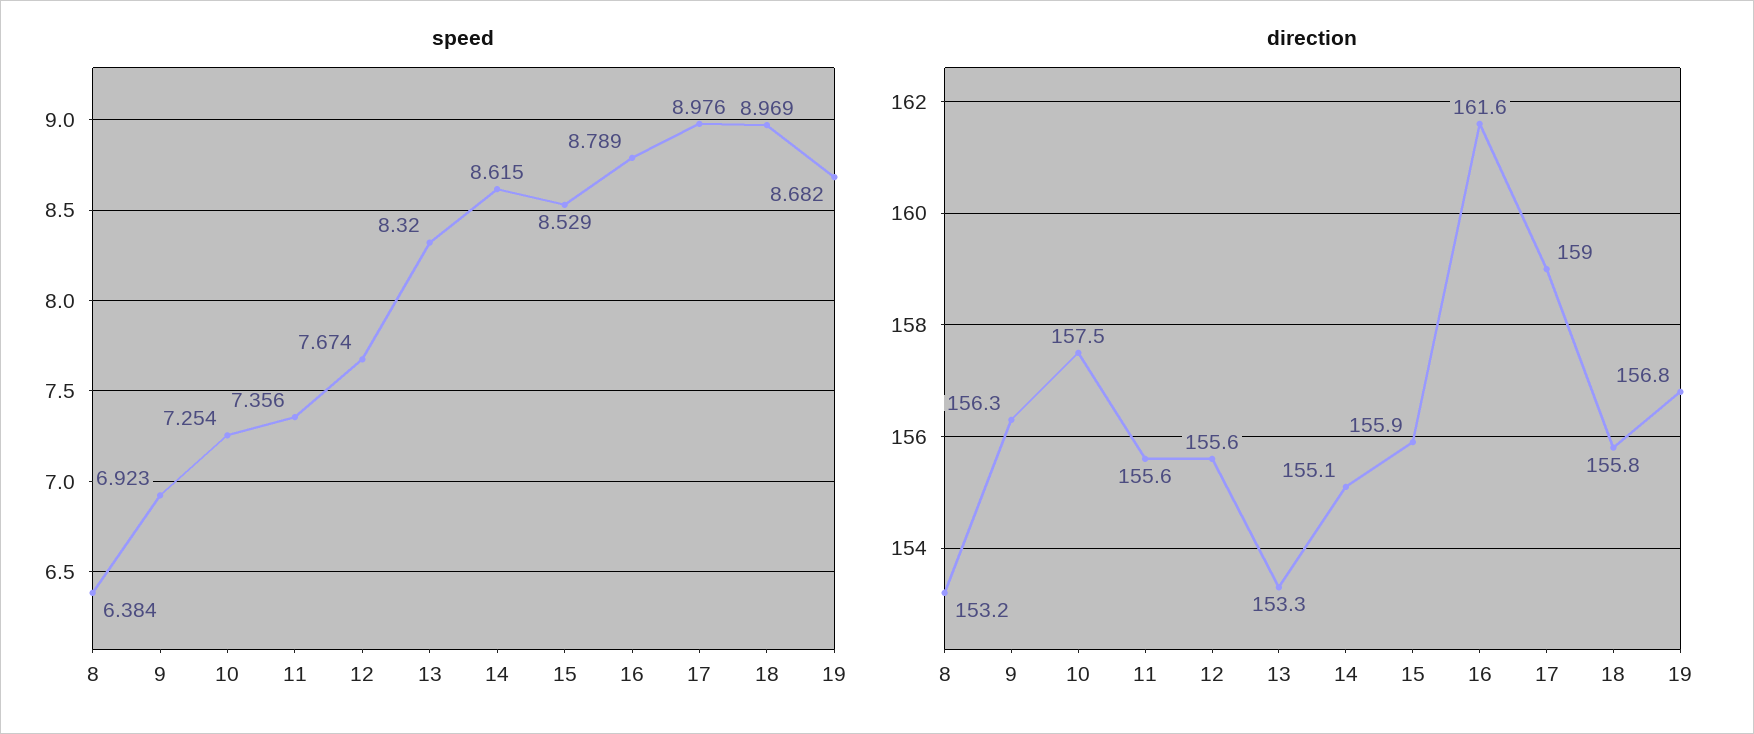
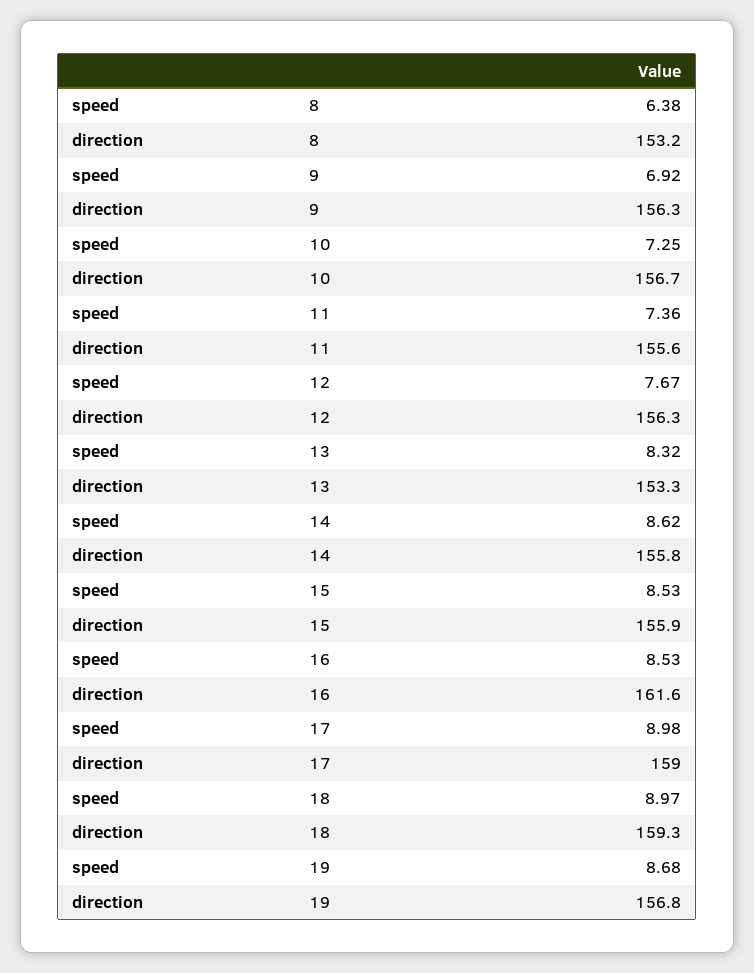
speed, 16: 8.789 -> 8.53
direction, 10: 157.5 -> 156.7
direction, 12: 155.6 -> 156.3
direction, 14: 155.1 -> 155.8
direction, 18: 155.8 -> 159.3

